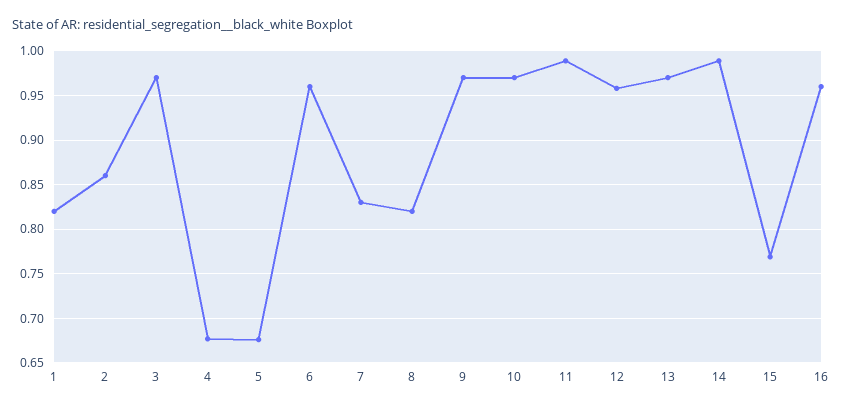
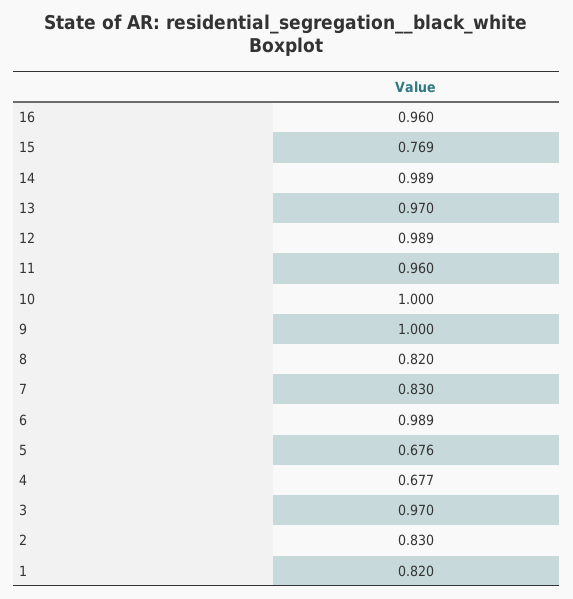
2: 0.86 -> 0.83
6: 0.96 -> 0.989
9: 0.97 -> 1
10: 0.97 -> 1
11: 0.99 -> 0.96
12: 0.96 -> 0.989

